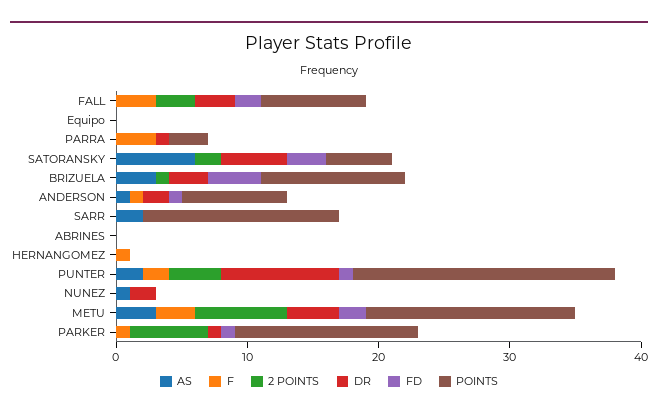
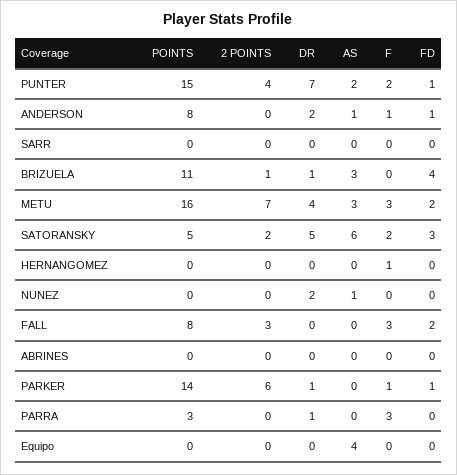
DR, FALL: 3 -> 0
AS, Equipo: 0 -> 4
F, SATORANSKY: 0 -> 2
DR, BRIZUELA: 3 -> 1
AS, SARR: 2 -> 0
POINTS, SARR: 15 -> 0
DR, PUNTER: 9 -> 7
POINTS, PUNTER: 20 -> 15

